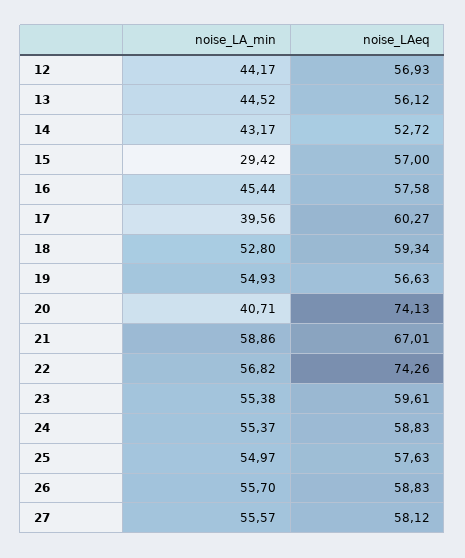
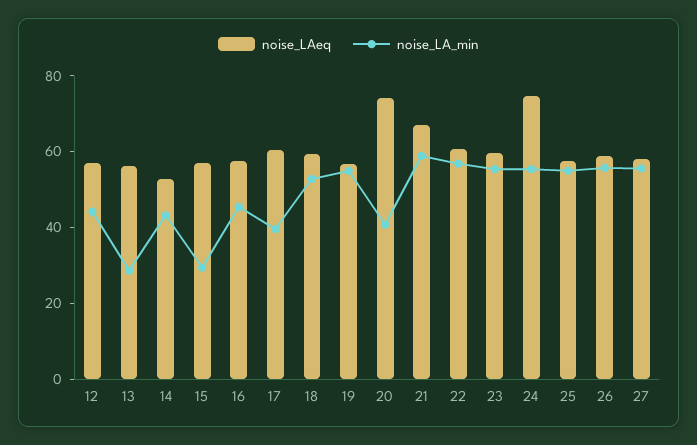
noise_LA_min, 13: 44.52 -> 30
noise_LAeq, 22: 74.26 -> 60
noise_LAeq, 24: 58.83 -> 75

